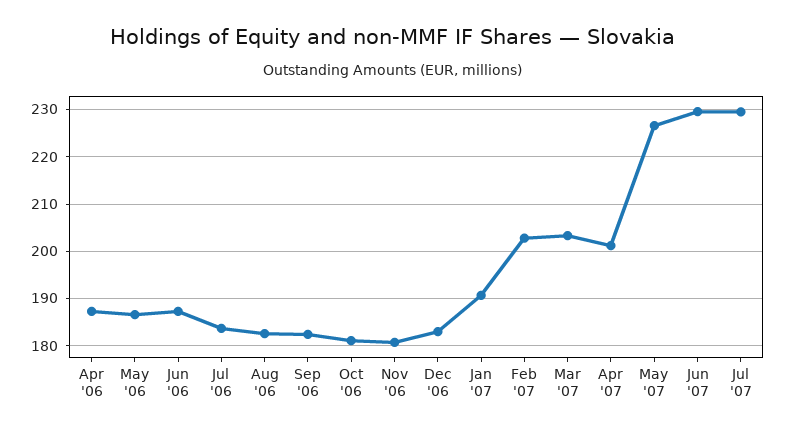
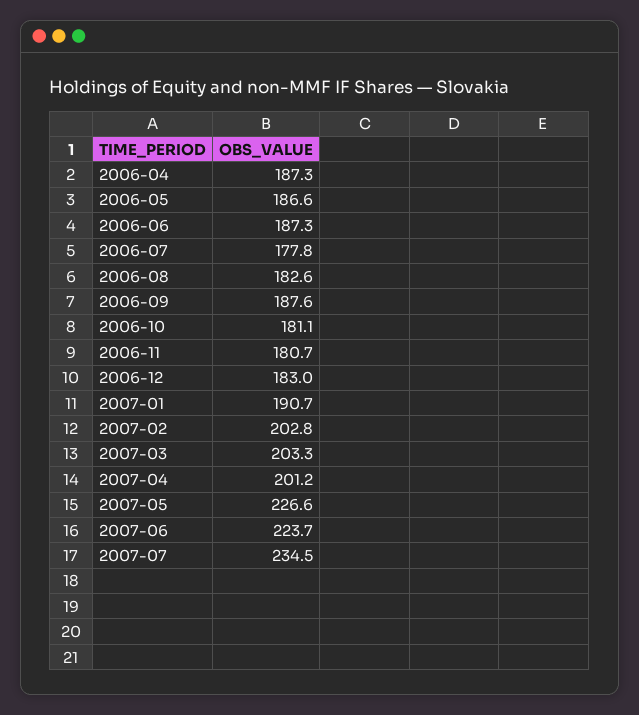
Jul '06: 184 -> 177.8
Sep '06: 182 -> 187.6
Jun '07: 230 -> 223.7
Jul '07: 230 -> 234.5

